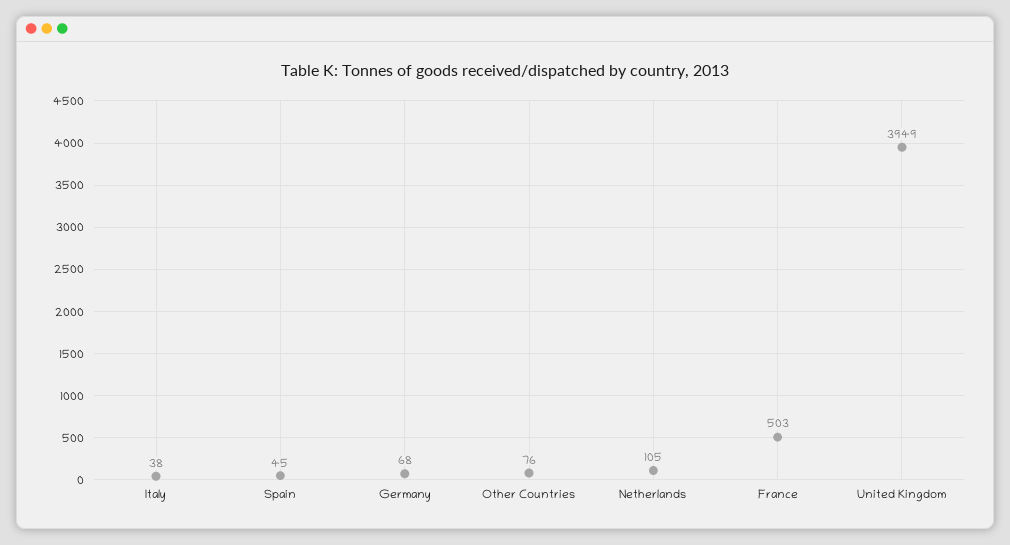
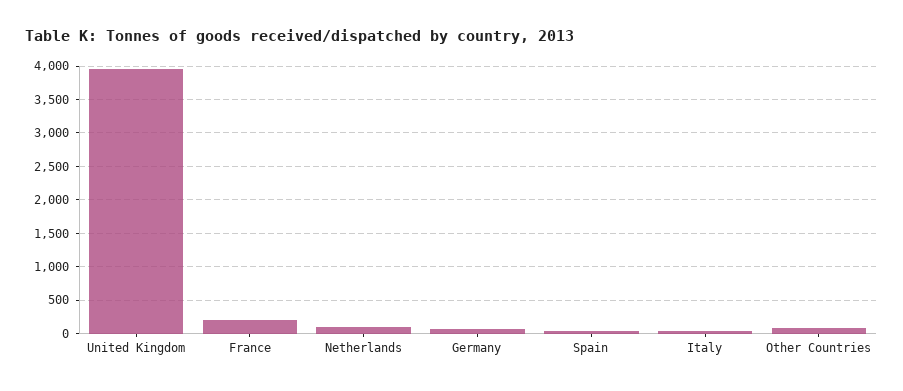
France: 503 -> 200

